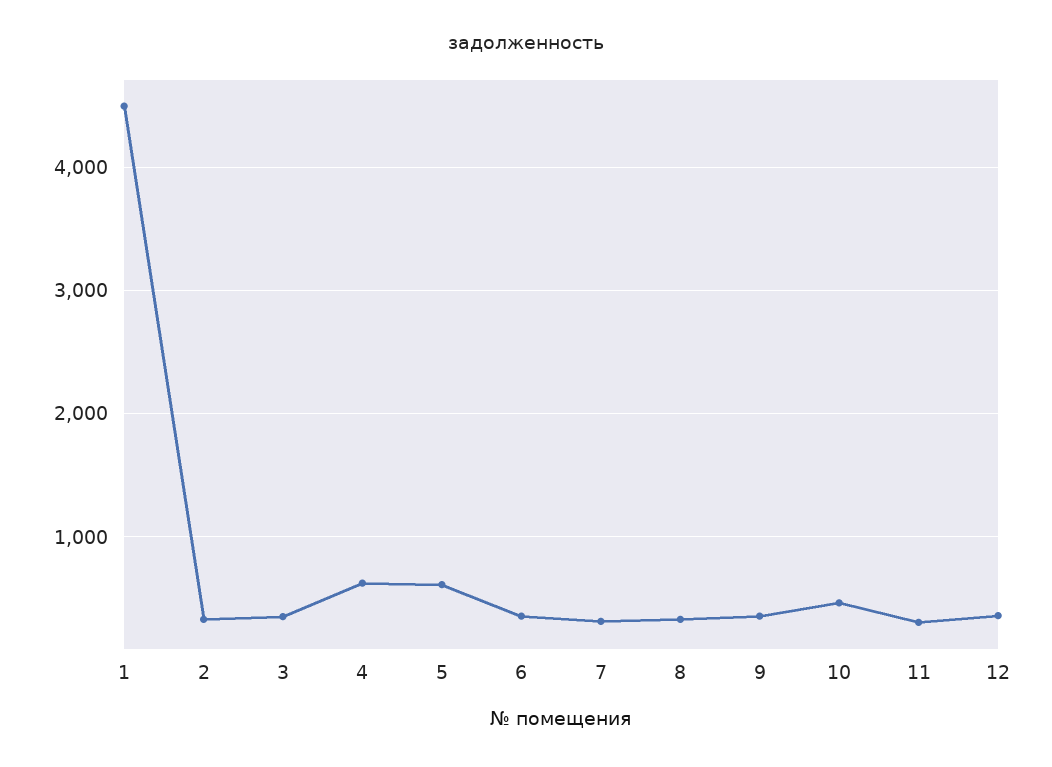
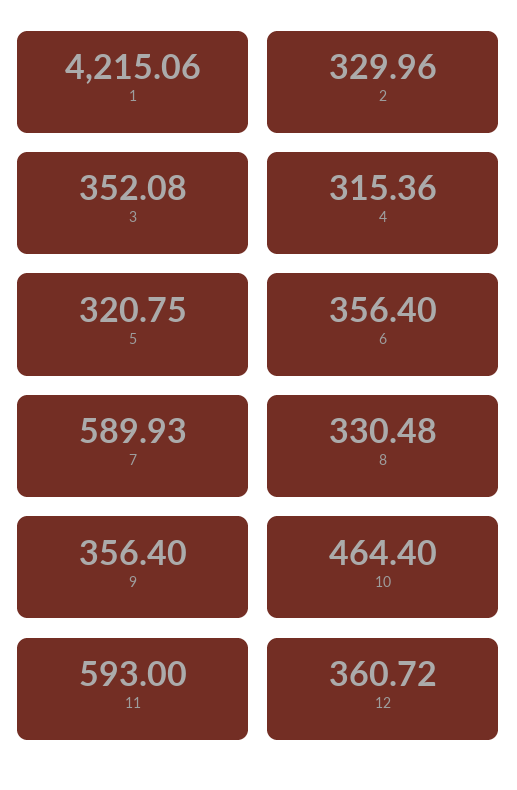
1: 4500 -> 4215.06
4: 600 -> 315.36
5: 600 -> 320.75
7: 300 -> 589.93
11: 300 -> 593

